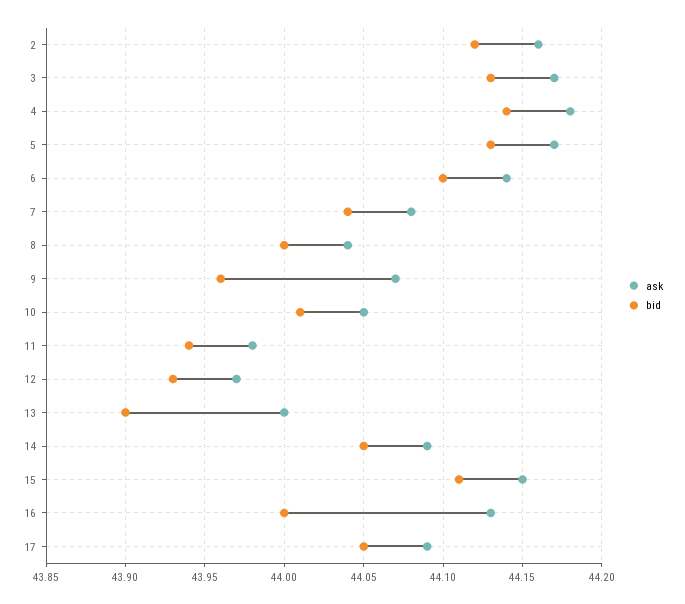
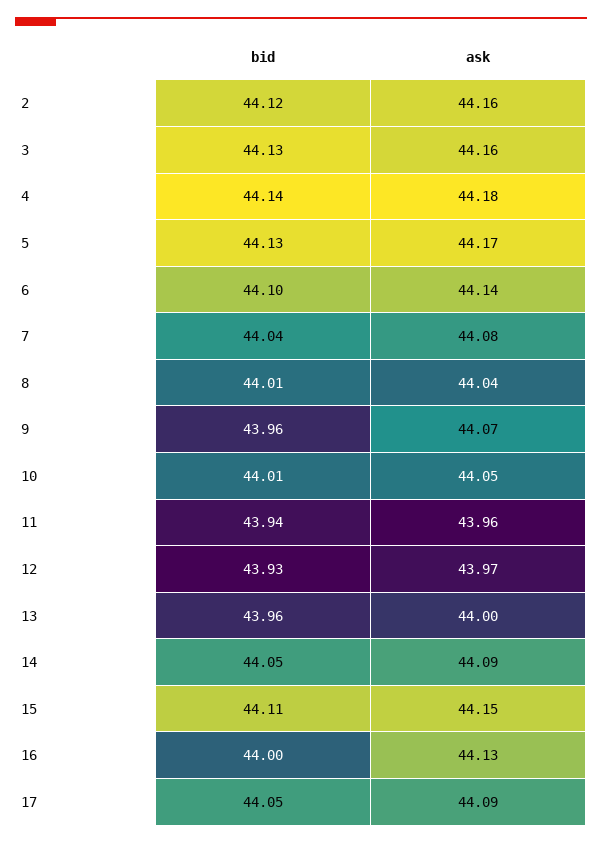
ask, 3: 44.17 -> 44.16
bid, 8: 44 -> 44.01
ask, 11: 43.98 -> 43.96
bid, 13: 43.9 -> 43.96

